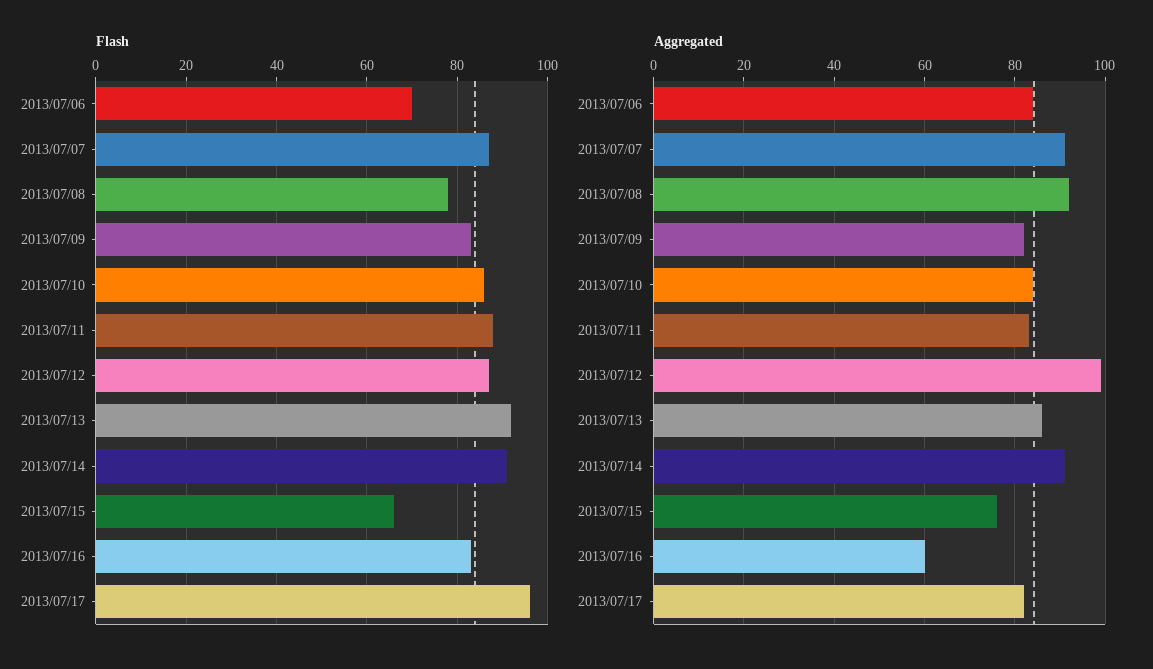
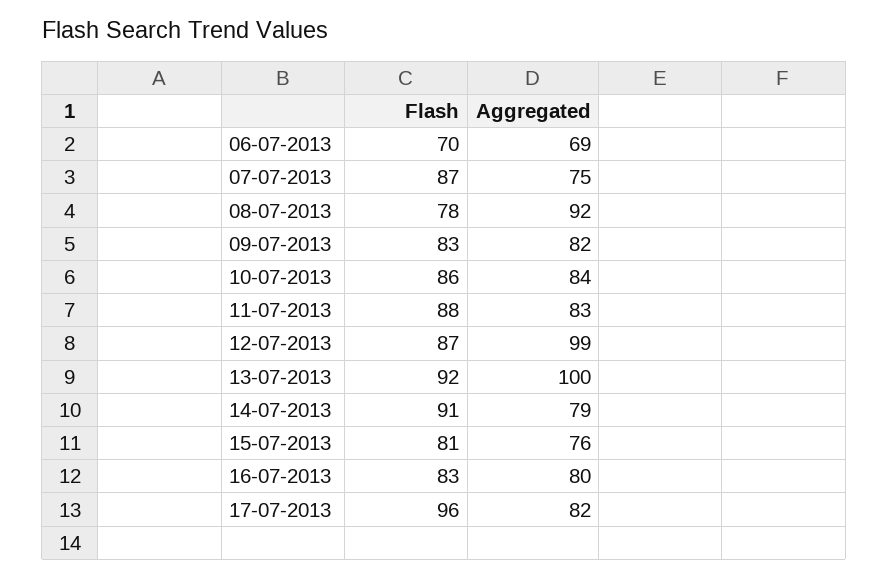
Flash, 2013/07/15: 65 -> 81
Aggregated, 2013/07/06: 85 -> 69
Aggregated, 2013/07/07: 90 -> 75
Aggregated, 2013/07/13: 85 -> 100
Aggregated, 2013/07/14: 90 -> 79
Aggregated, 2013/07/16: 60 -> 80

